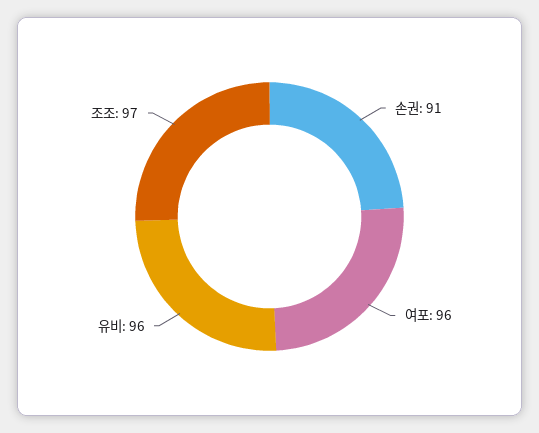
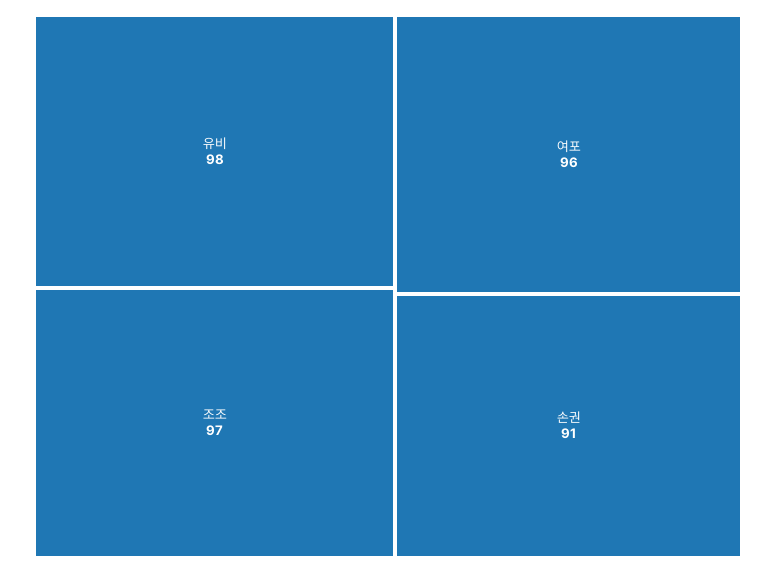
유비: 96 -> 98

